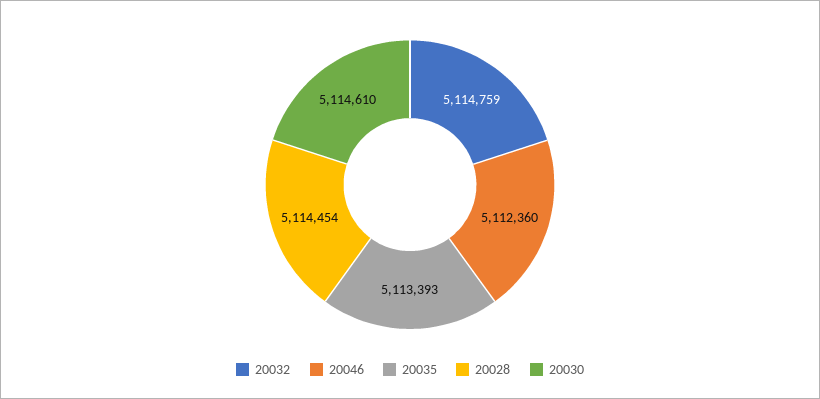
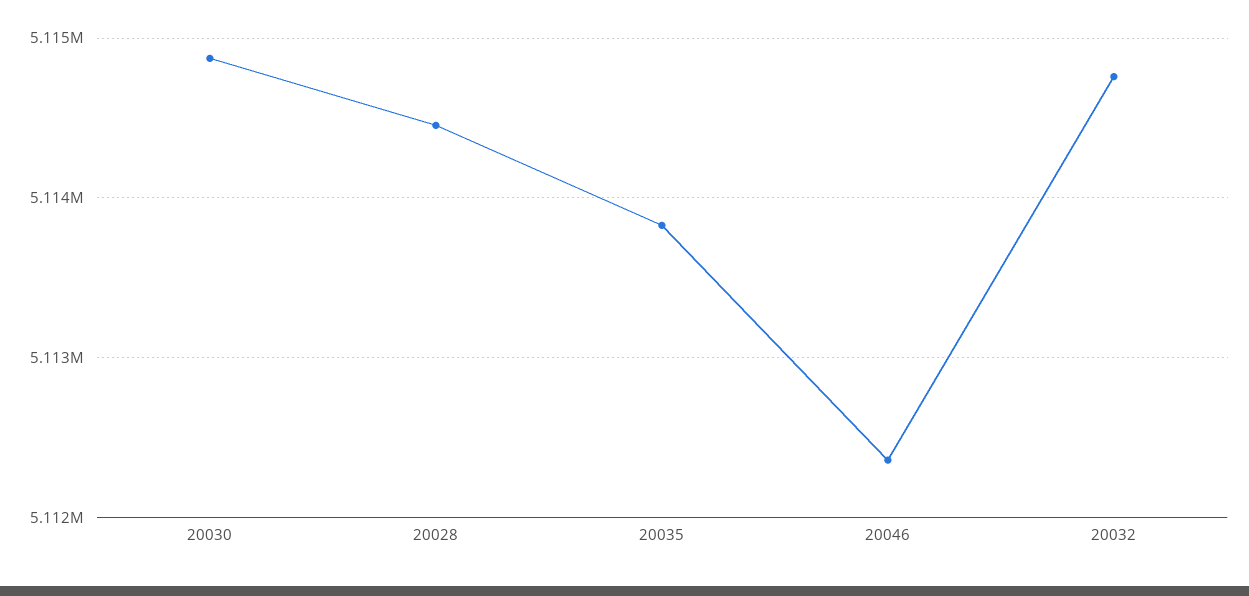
20035: 5113393 -> 5113800
20030: 5114610 -> 5114900

